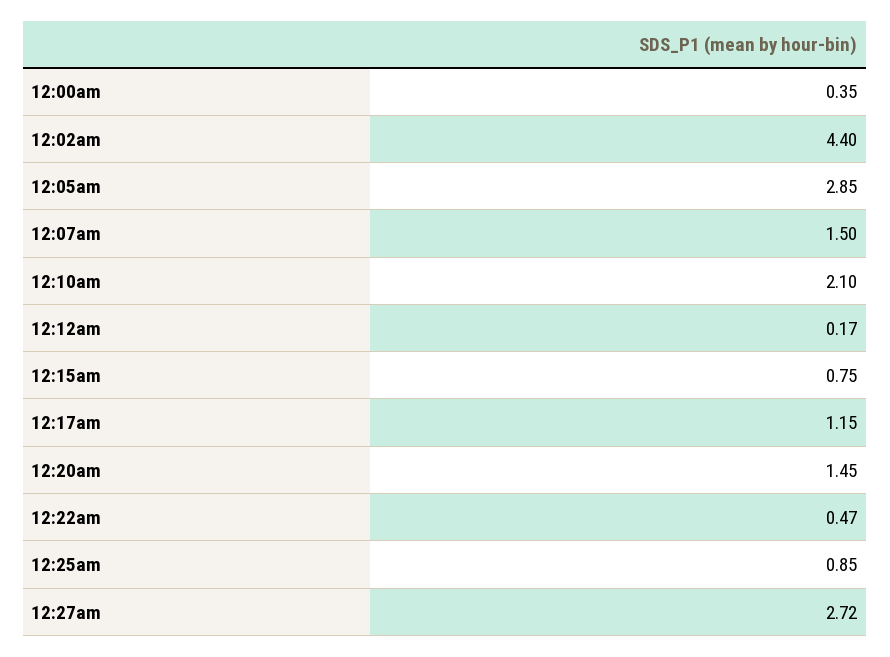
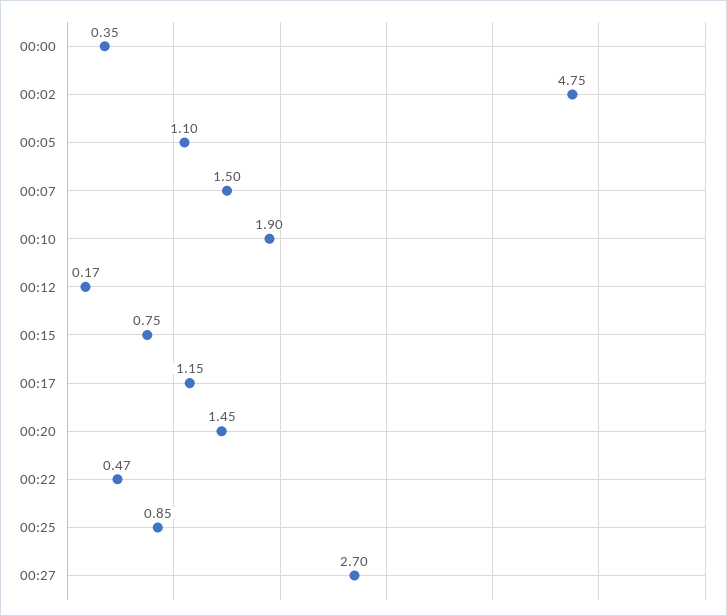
12:02am: 4.4 -> 4.75
12:05am: 2.85 -> 1.1
12:10am: 2.1 -> 1.9
12:27am: 2.72 -> 2.7

